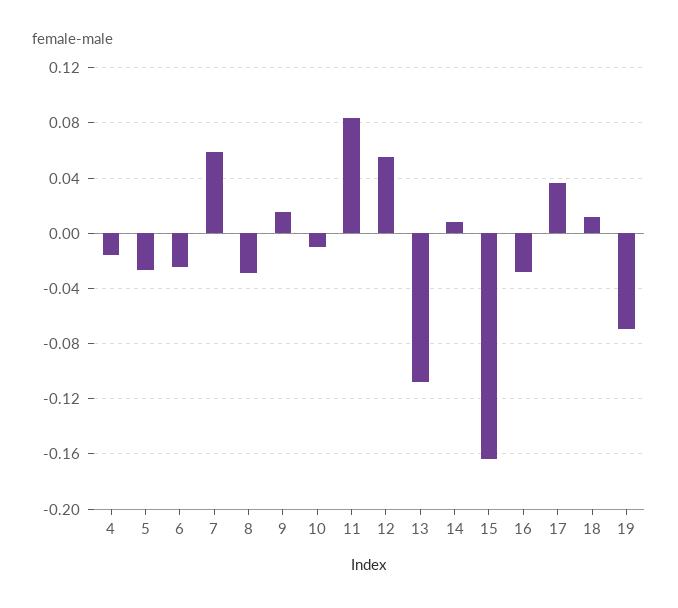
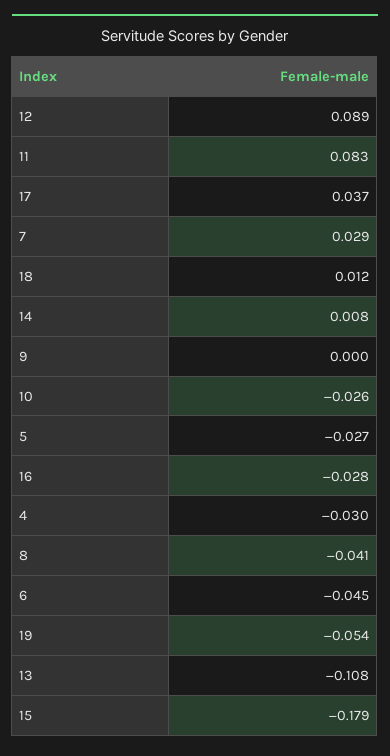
4: -0.015 -> -0.03
6: -0.025 -> -0.045
7: 0.06 -> 0.029
8: -0.03 -> -0.041
9: 0.015 -> 0
10: -0.01 -> -0.026
12: 0.055 -> 0.089
15: -0.165 -> -0.179
19: -0.07 -> -0.054

